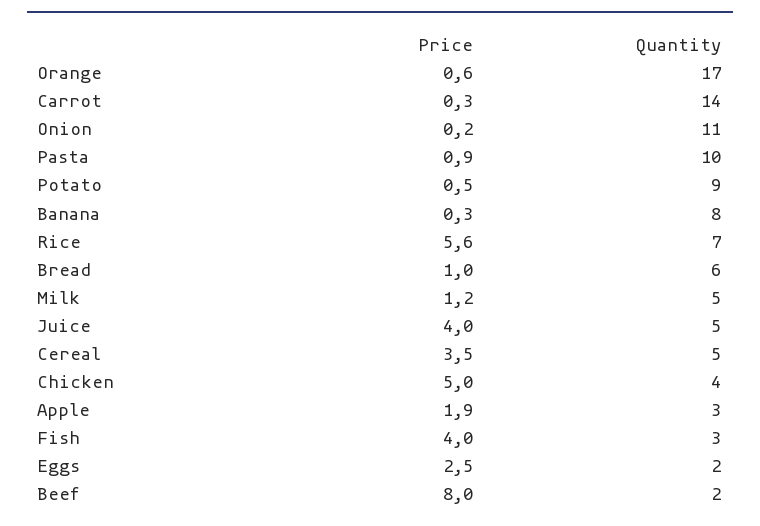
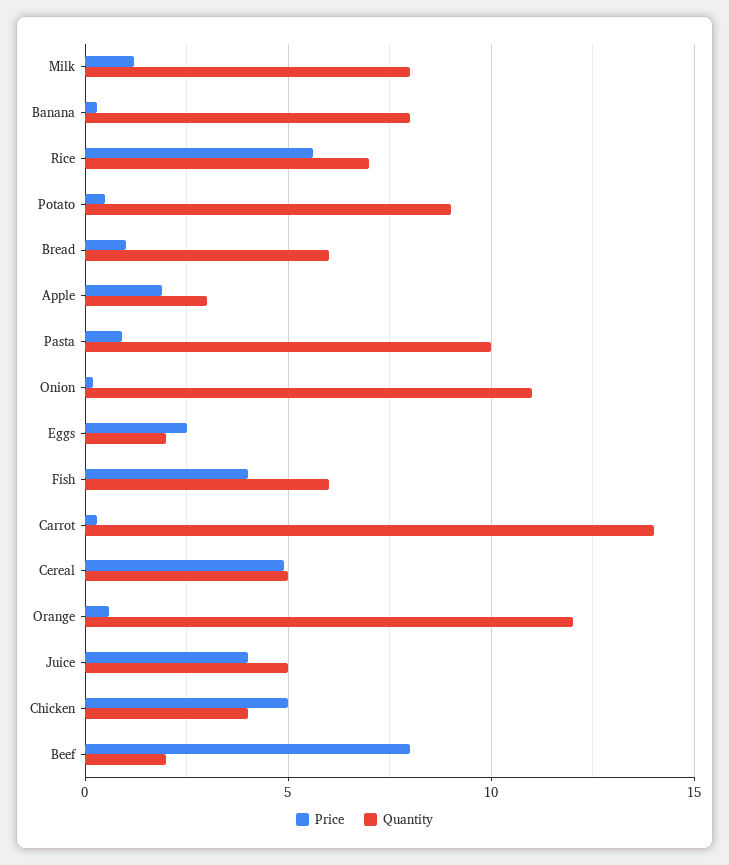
Quantity, Orange: 17 -> 12
Quantity, Milk: 5 -> 8
Price, Cereal: 3.5 -> 5
Quantity, Fish: 3 -> 6

